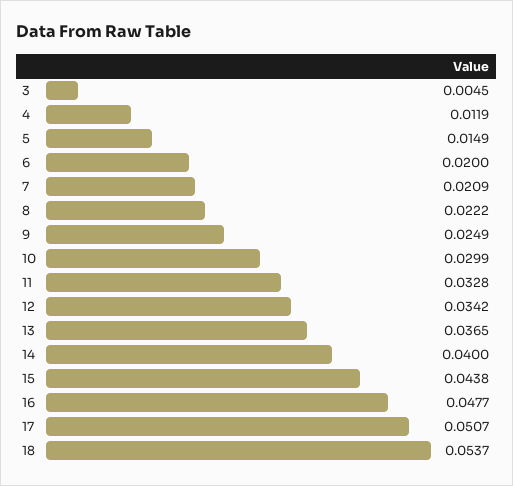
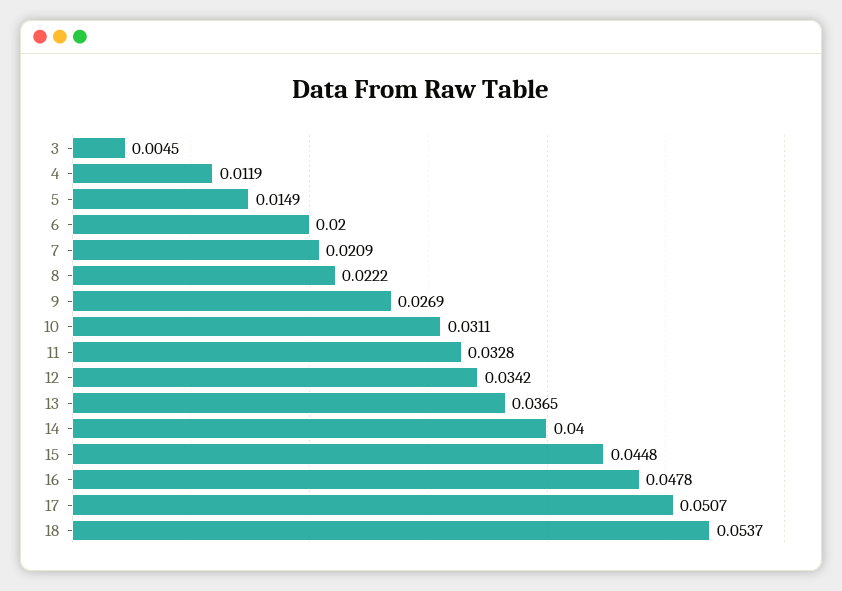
9: 0.0249 -> 0.0269
10: 0.0299 -> 0.0311
15: 0.0438 -> 0.0448
16: 0.0477 -> 0.0478

